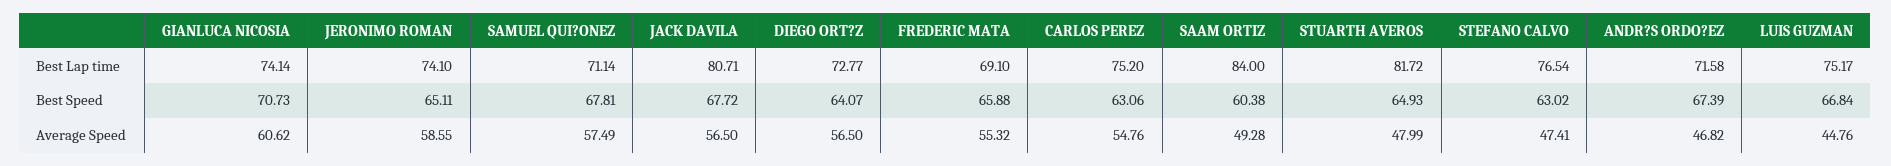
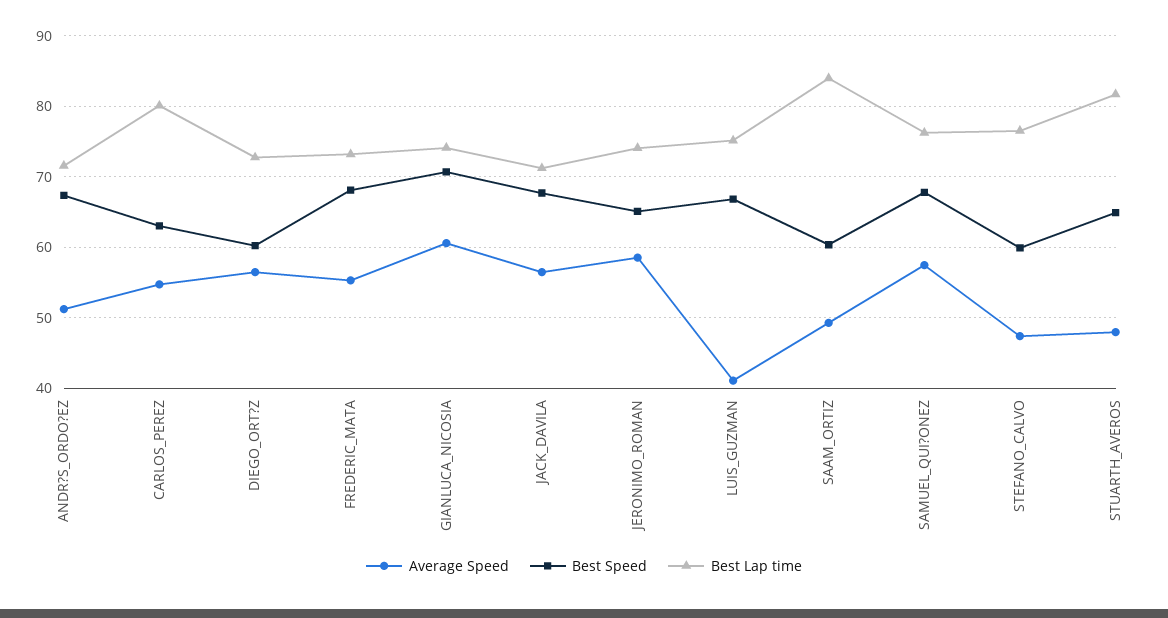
Best Lap time, SAMUEL QUI?ONEZ: 71.14 -> 76
Best Lap time, JACK DAVILA: 80.71 -> 71
Best Lap time, FREDERIC MATA: 69.1 -> 73
Best Lap time, CARLOS PEREZ: 75.2 -> 80
Best Speed, DIEGO ORT?Z: 64.07 -> 60
Best Speed, FREDERIC MATA: 65.88 -> 68
Best Speed, STEFANO CALVO: 63.02 -> 60
Average Speed, ANDR?S ORDO?EZ: 46.82 -> 51
Average Speed, LUIS GUZMAN: 44.76 -> 41

